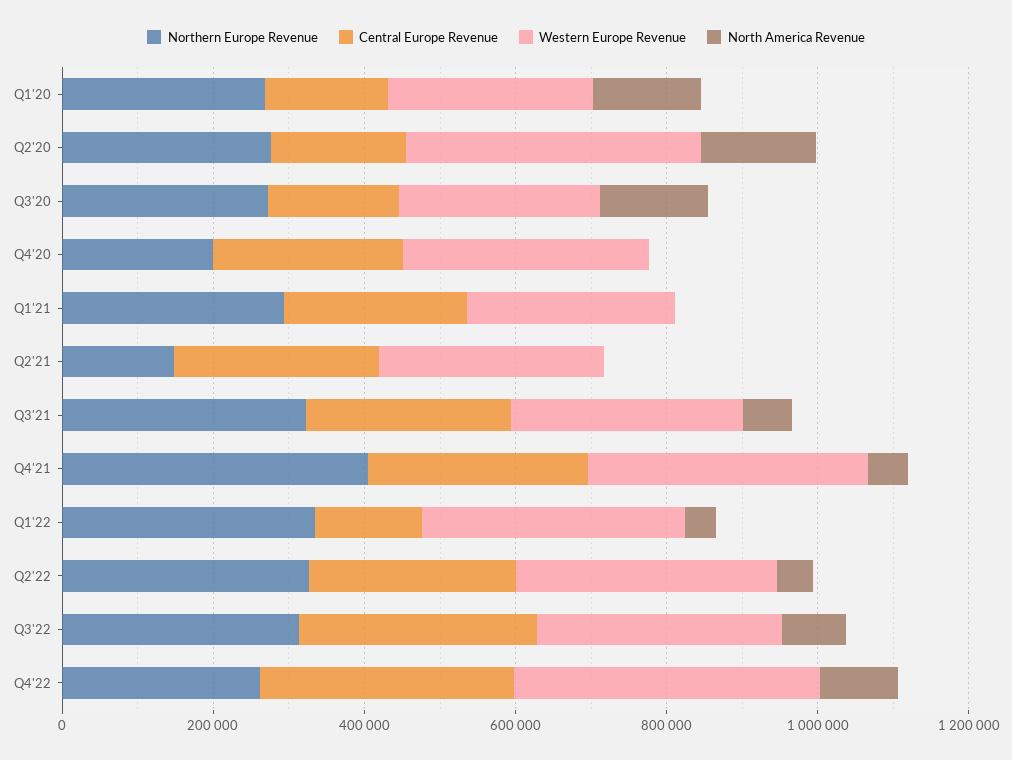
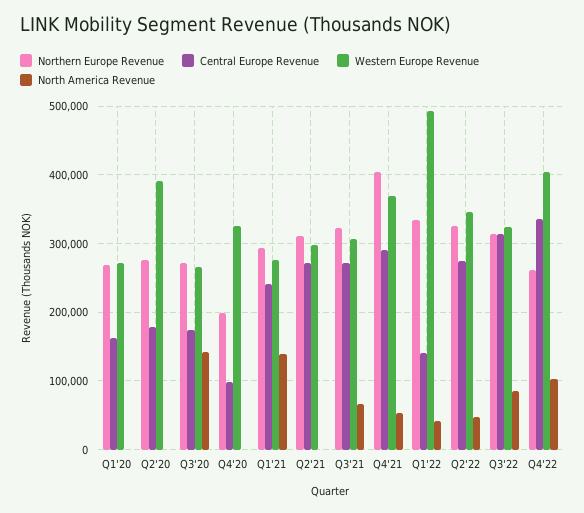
North America Revenue, Q1'20: 150000 -> 0
North America Revenue, Q2'20: 150000 -> 0
Central Europe Revenue, Q4'20: 250000 -> 100000
North America Revenue, Q1'21: 0 -> 140000
Northern Europe Revenue, Q2'21: 150000 -> 310000
Western Europe Revenue, Q1'22: 350000 -> 490000

